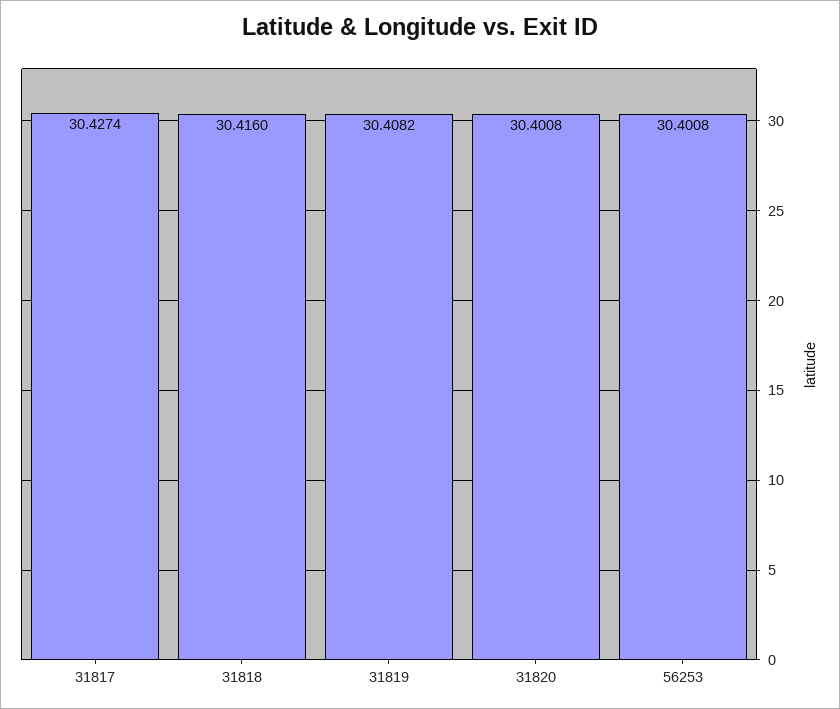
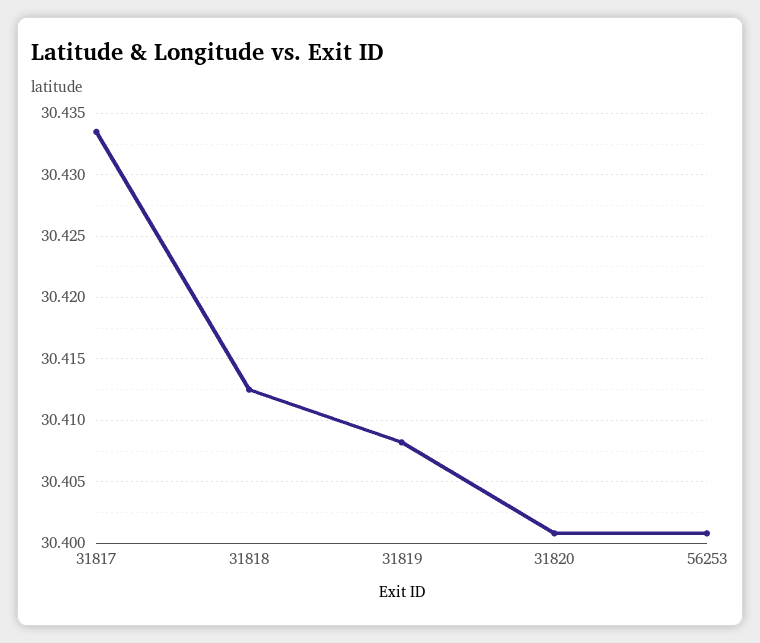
31817: 30.4274 -> 30.4335
31818: 30.416 -> 30.4125

